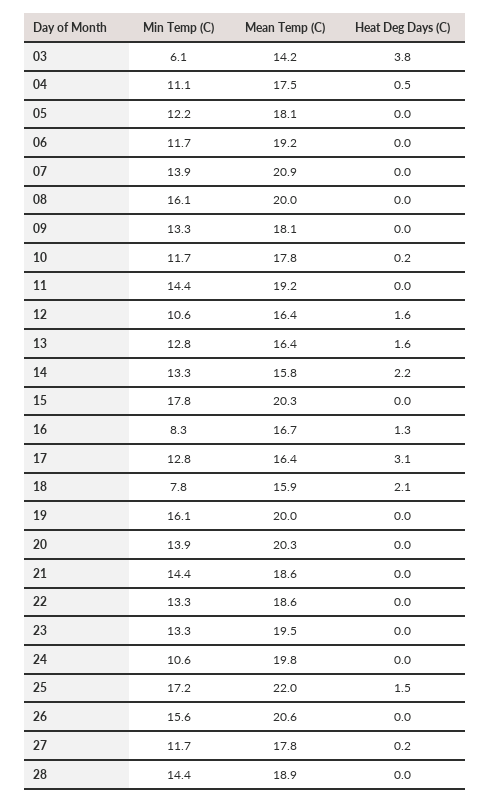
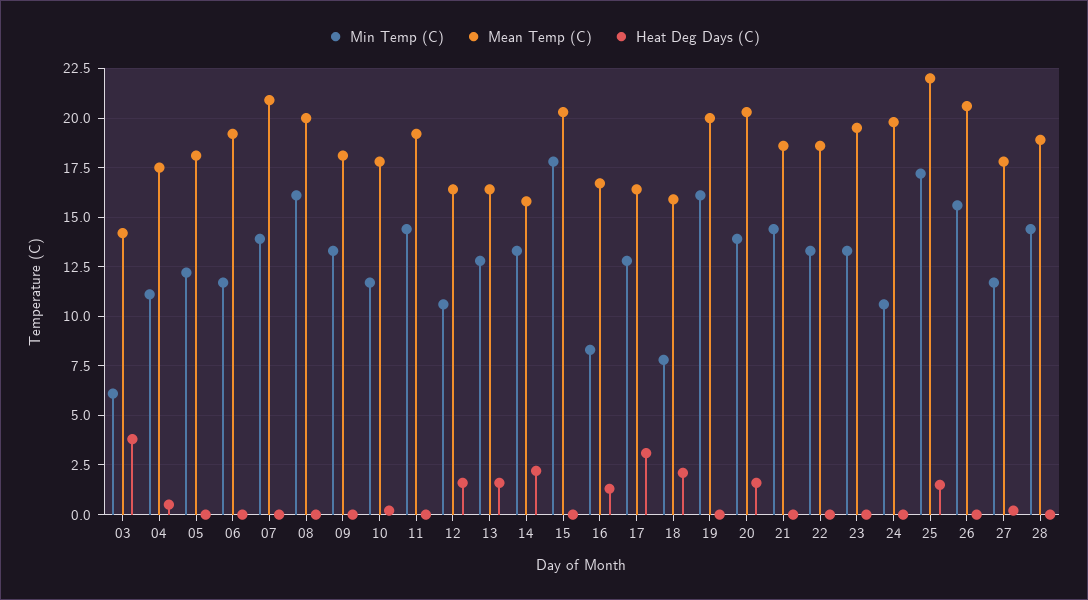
Heat Deg Days (C), 20: 0 -> 1.5

